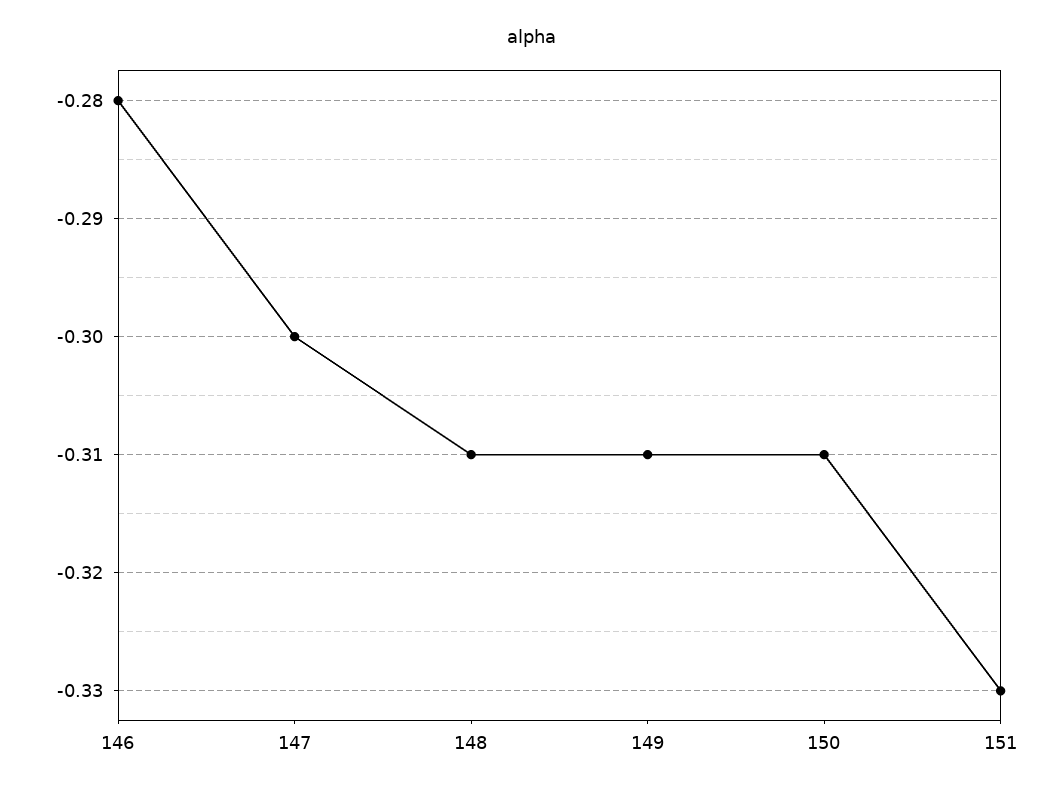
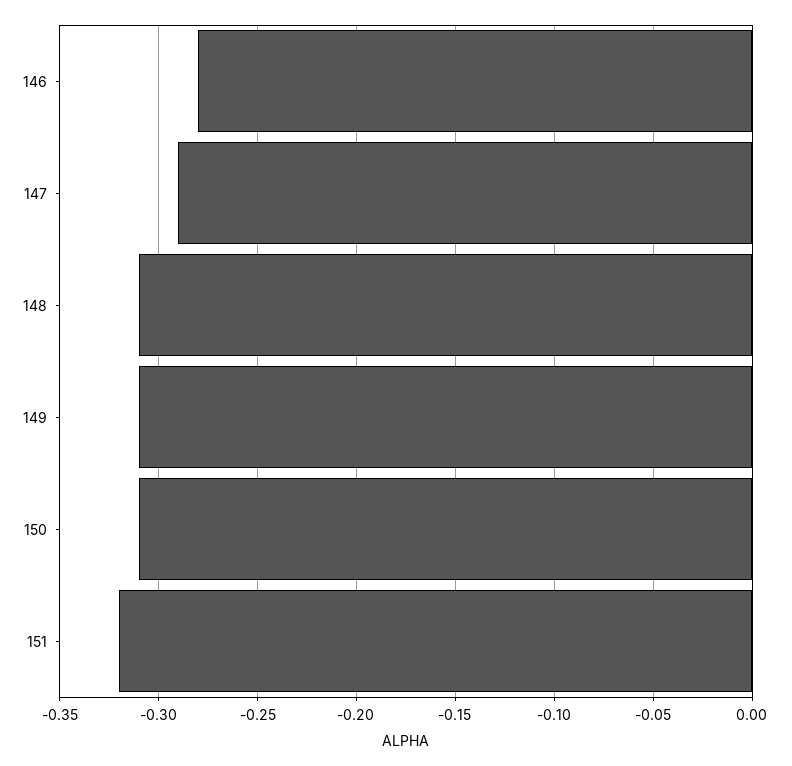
147: -0.3 -> -0.29
151: -0.33 -> -0.32

